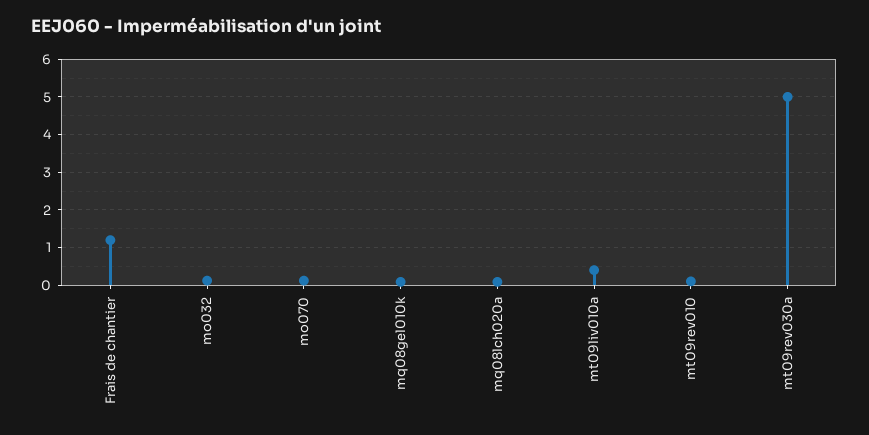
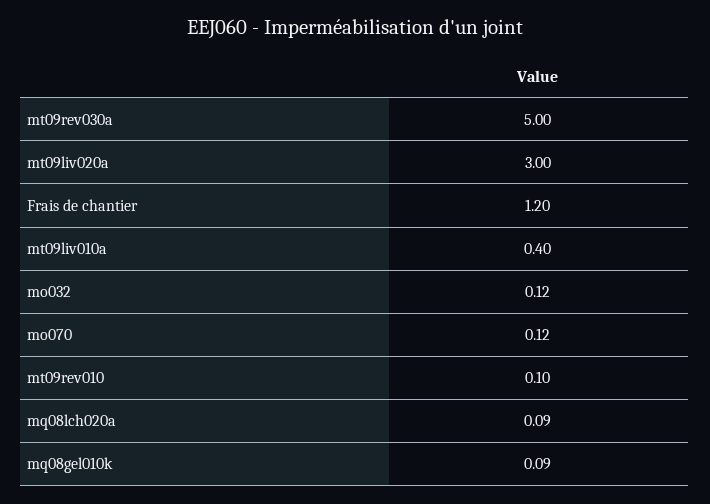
mt09liv020a: none -> 3

